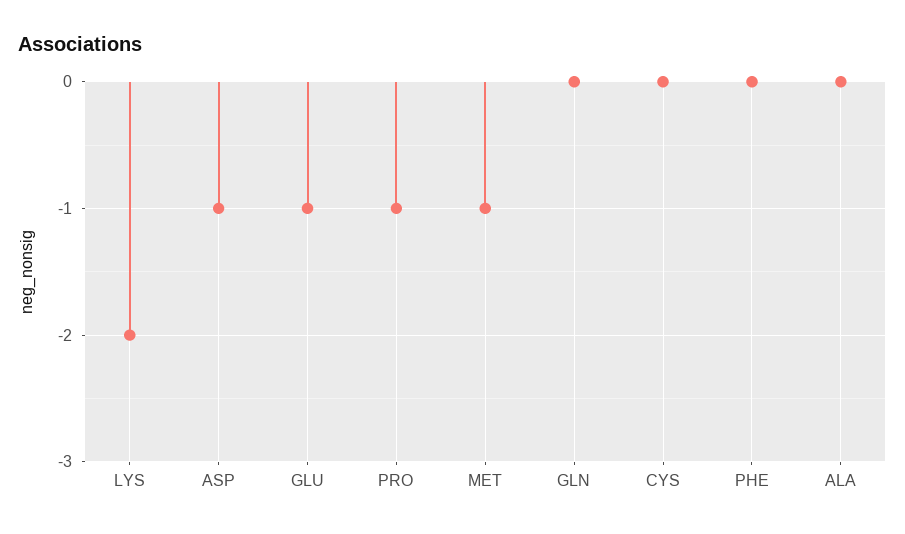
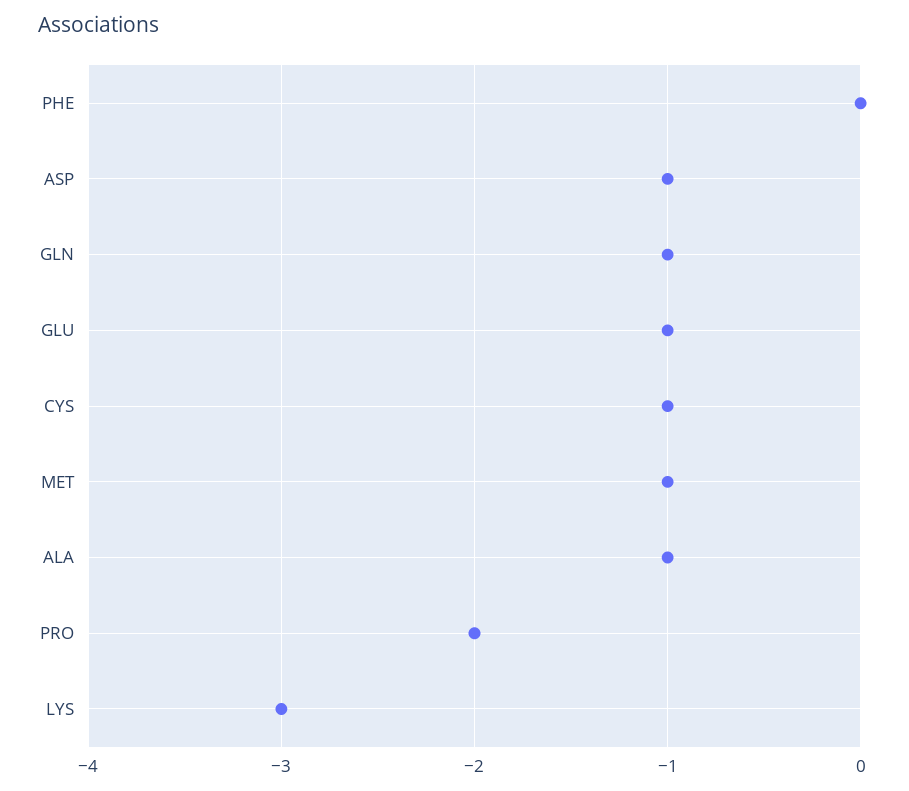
LYS: -2 -> -3
PRO: -1 -> -2
GLN: 0 -> -1
CYS: 0 -> -1
ALA: 0 -> -1

